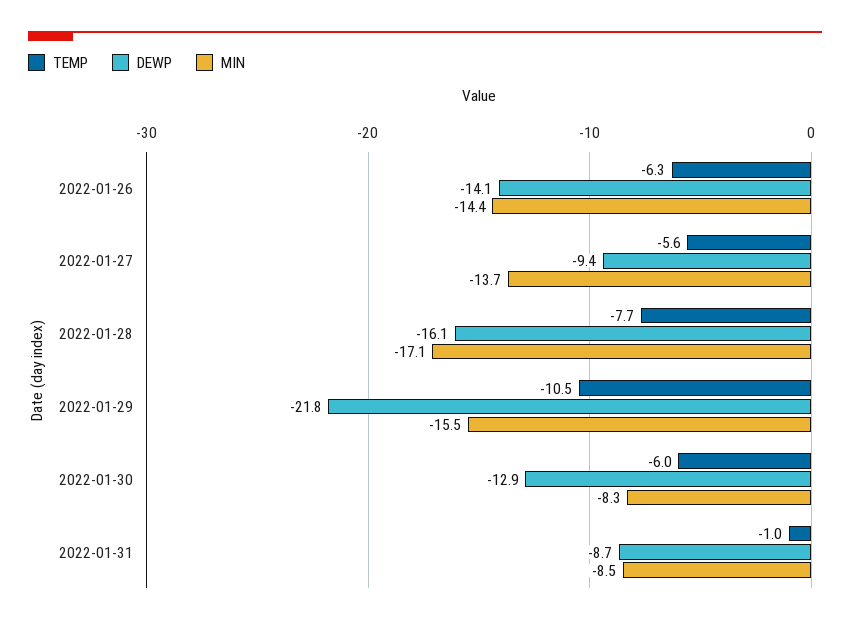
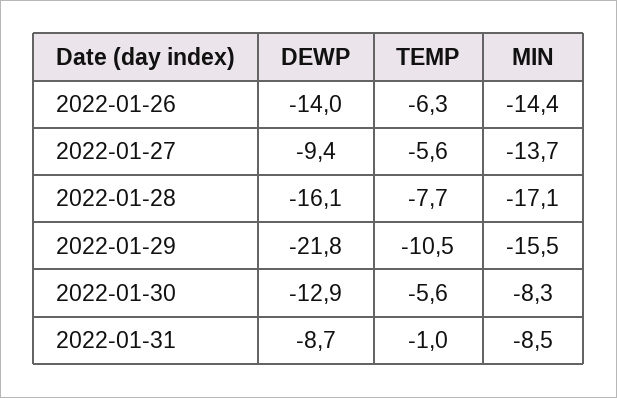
DEWP, 2022-01-26: -14.1 -> -14
TEMP, 2022-01-30: -6 -> -5.6

